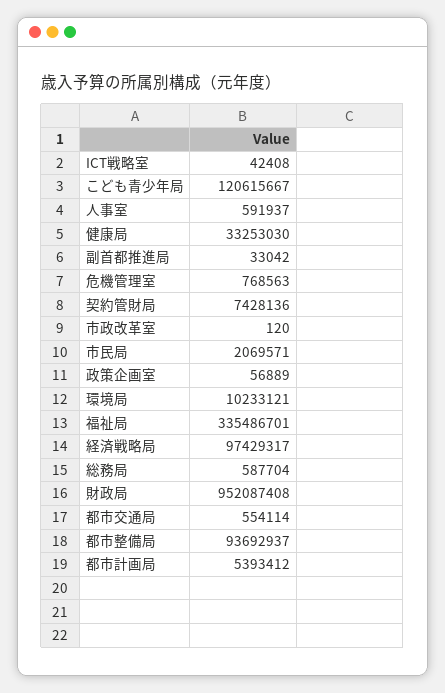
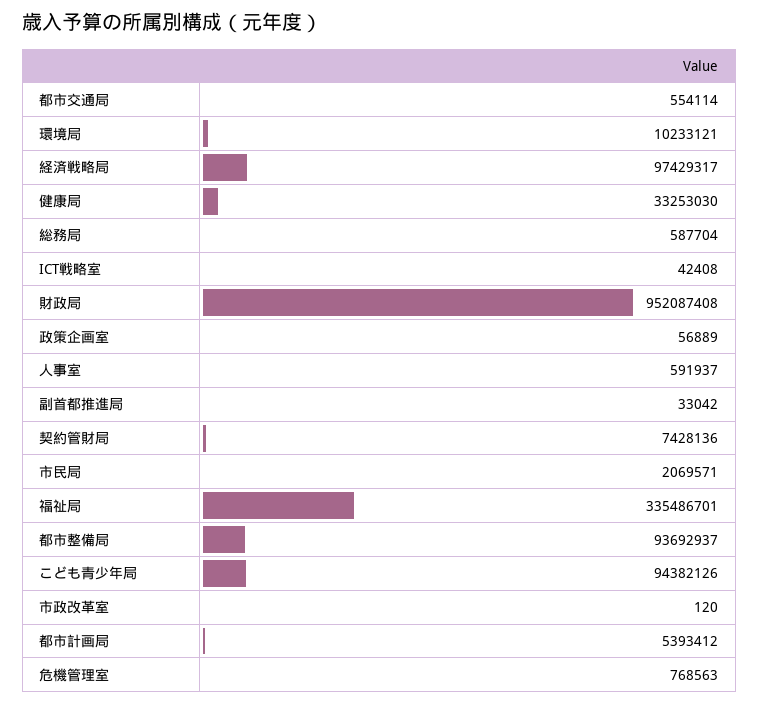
こども青少年局: 120615667 -> 94382126

